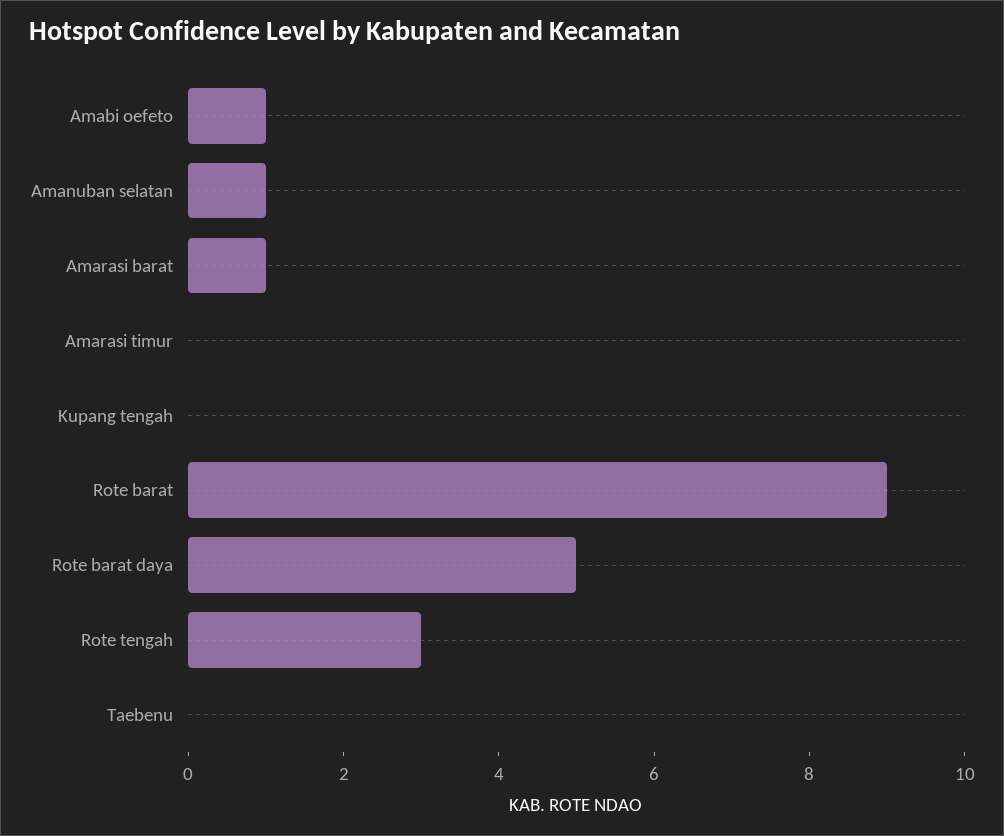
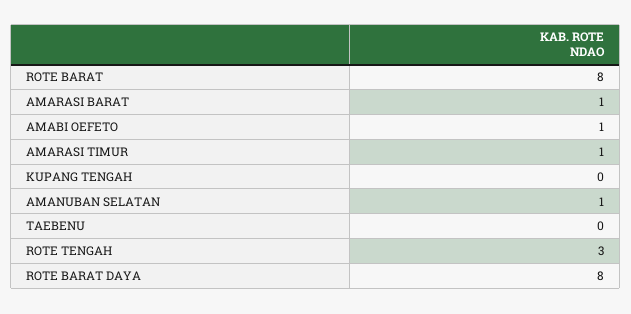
Amarasi timur: 0 -> 1
Rote barat: 9 -> 8
Rote barat daya: 5 -> 8

